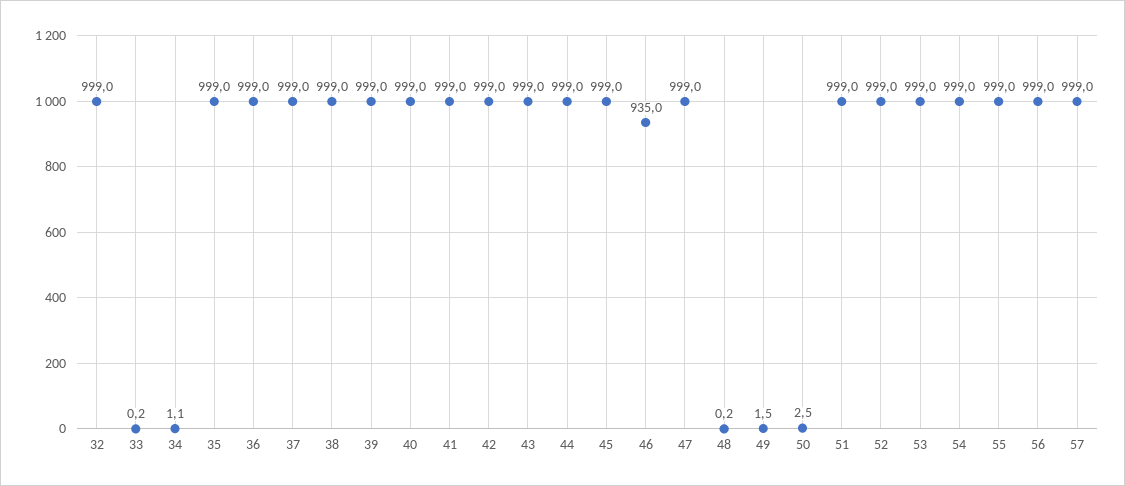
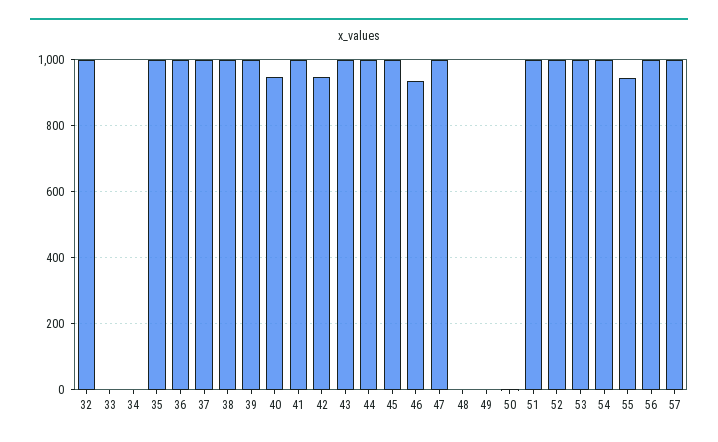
40: 999 -> 940
42: 999 -> 940
55: 999 -> 940

